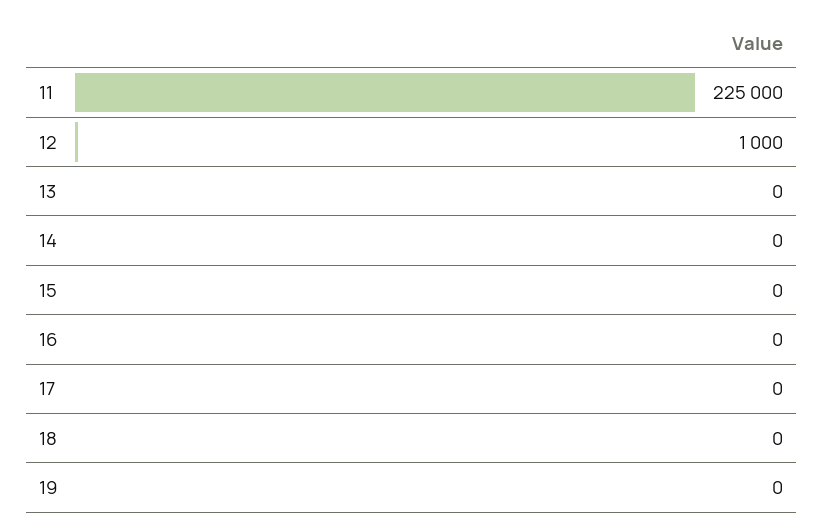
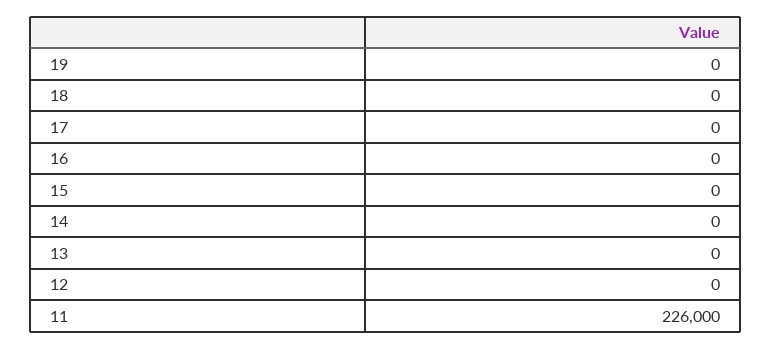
11: 225000 -> 226000
12: 1000 -> 0

